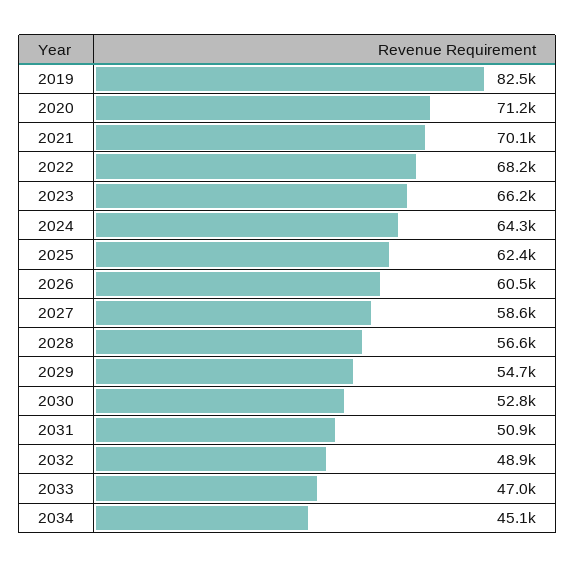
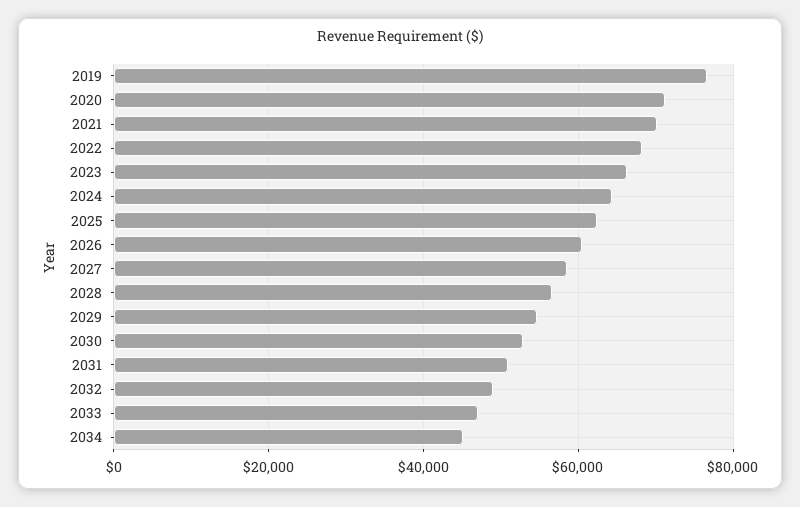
2019: 82500 -> 76000

